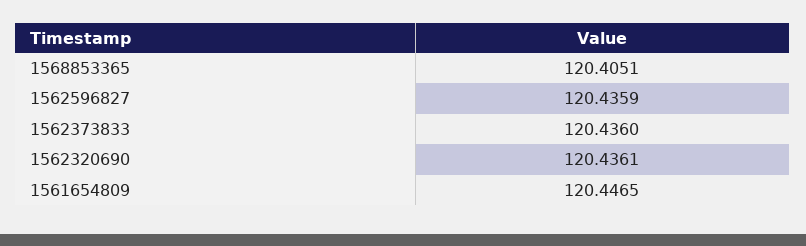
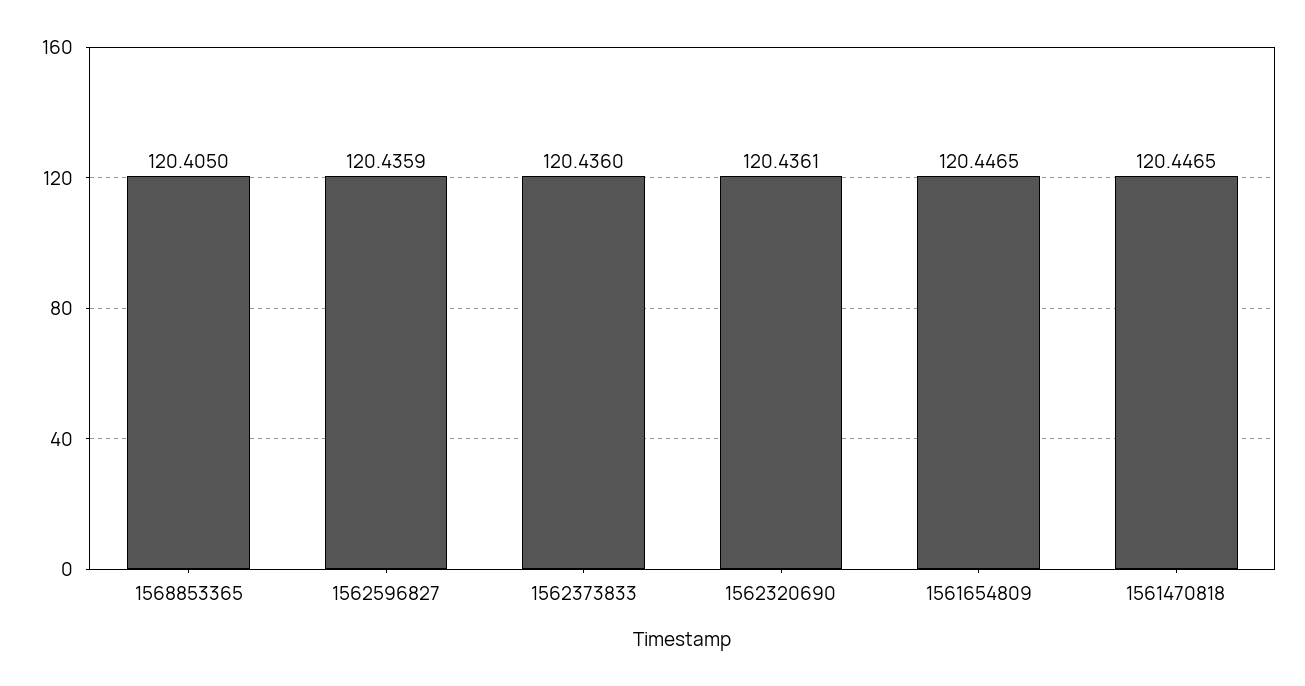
1568853365: 120.4051 -> 120.405
1561470818: none -> 120.4465

